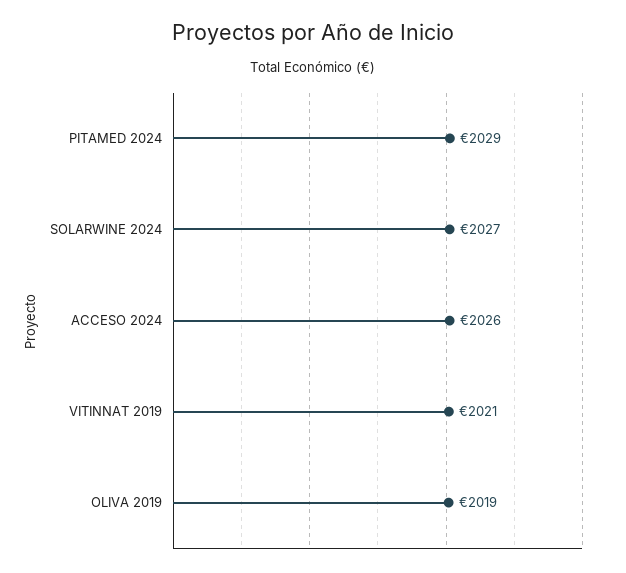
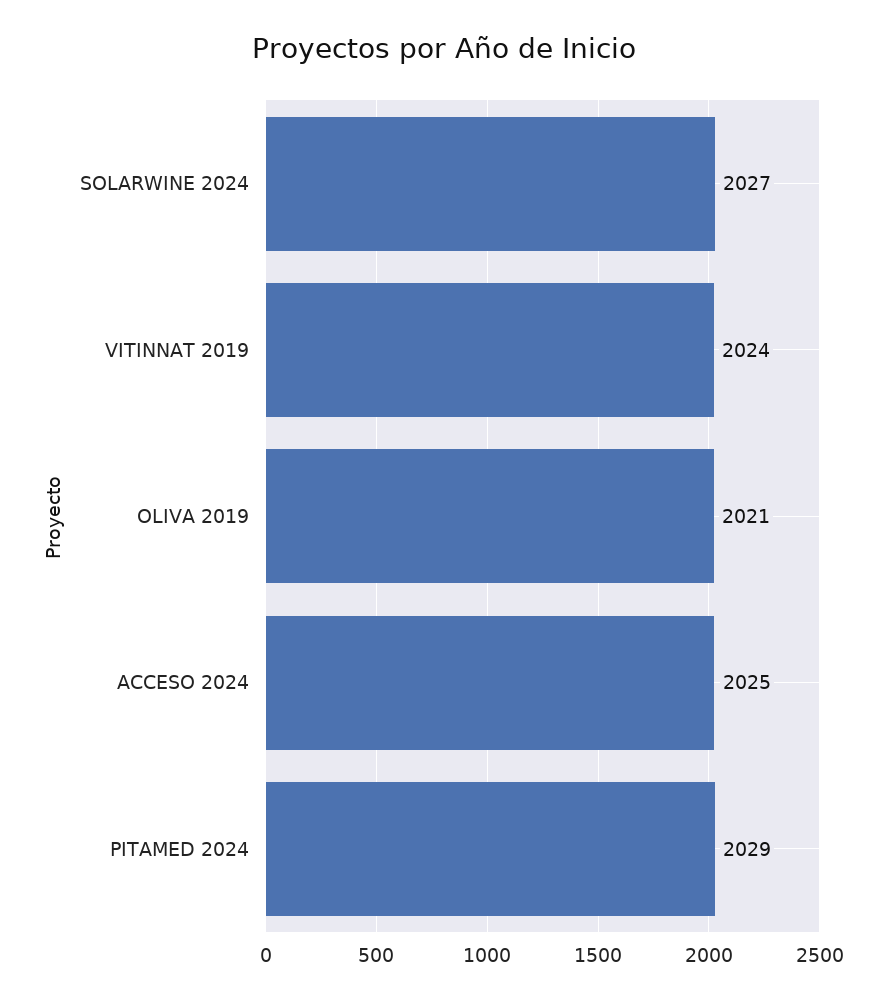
ACCESO 2024: 2026 -> 2025
VITINNAT 2019: 2021 -> 2024
OLIVA 2019: 2019 -> 2021

